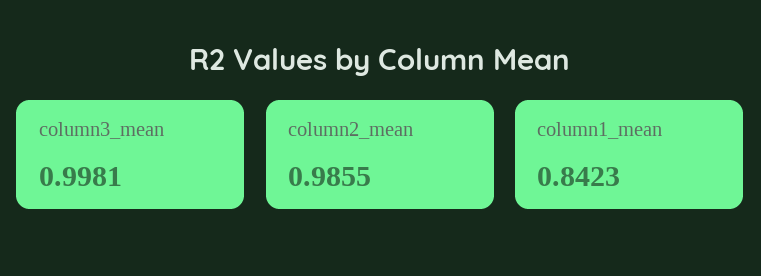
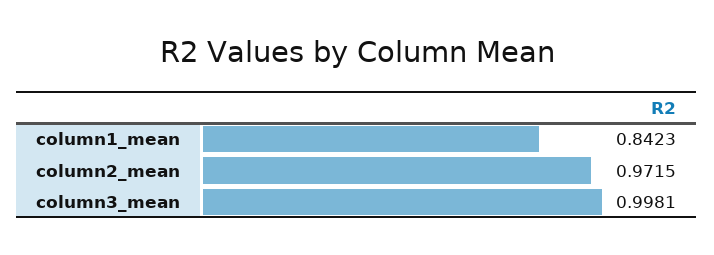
column2_mean: 0.9855 -> 0.9715

